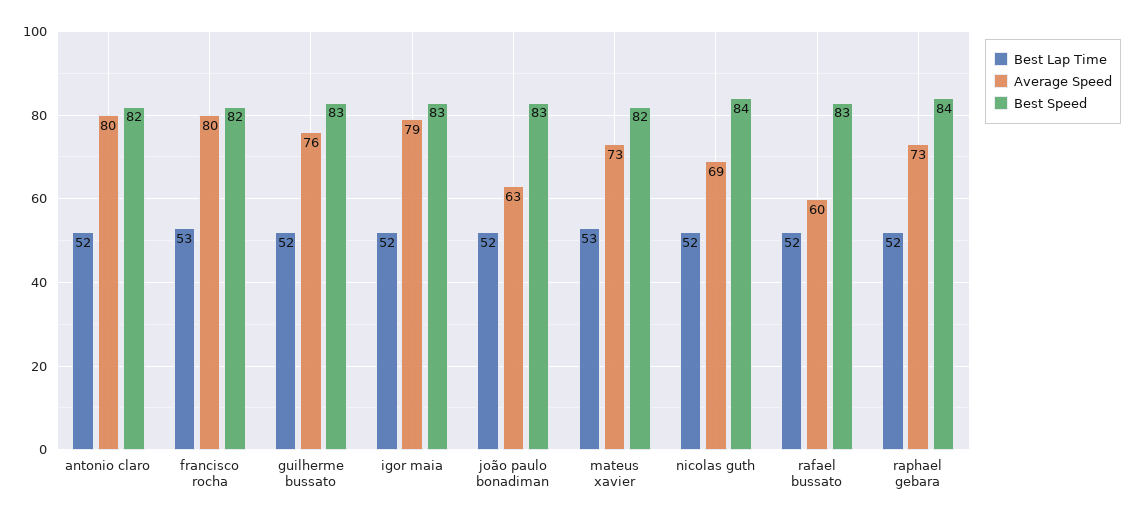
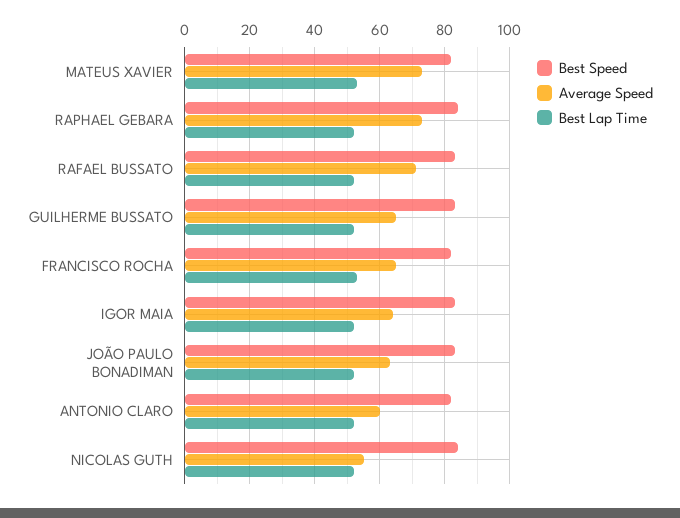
Average Speed, antonio claro: 80 -> 60
Average Speed, francisco rocha: 80 -> 65
Average Speed, guilherme bussato: 76 -> 65
Average Speed, igor maia: 79 -> 65
Average Speed, nicolas guth: 69 -> 55
Average Speed, rafael bussato: 60 -> 70

